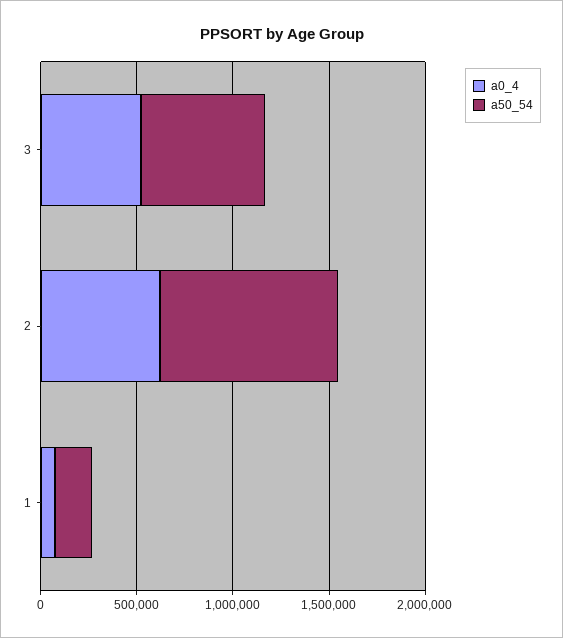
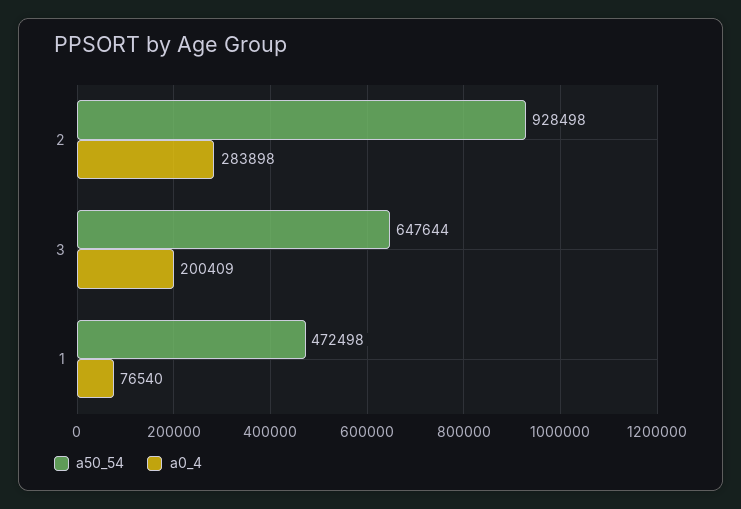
a0_4, 3: 500000 -> 200409
a0_4, 2: 600000 -> 283898
a50_54, 1: 200000 -> 472498

